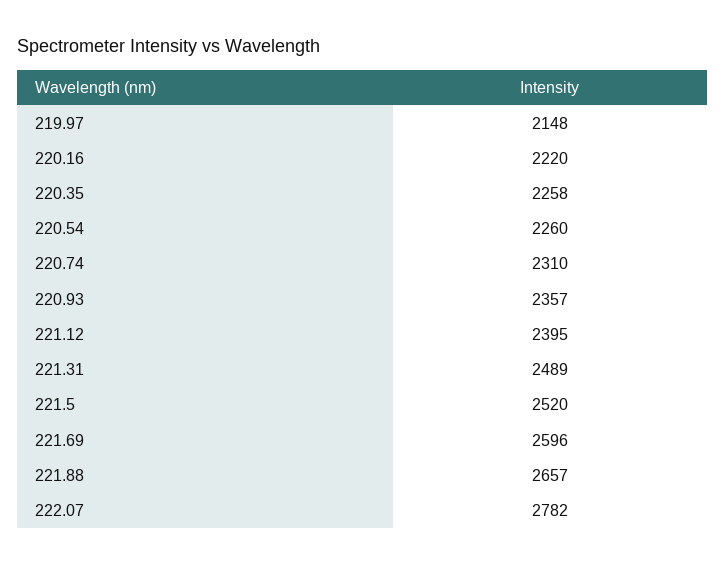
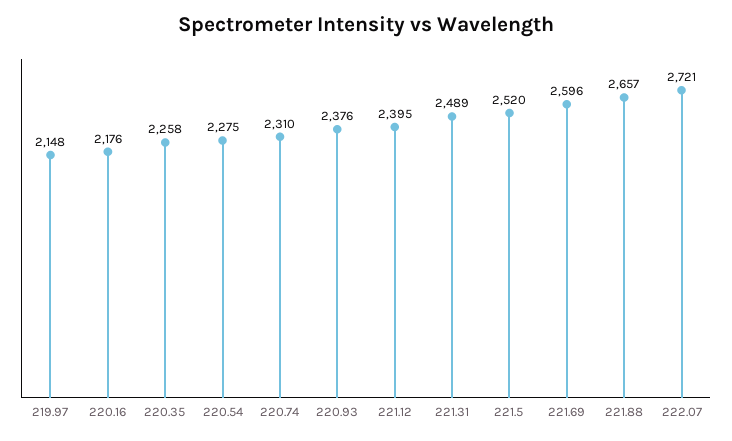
220.16: 2220 -> 2176
220.54: 2260 -> 2275
220.93: 2357 -> 2376
222.07: 2782 -> 2721

